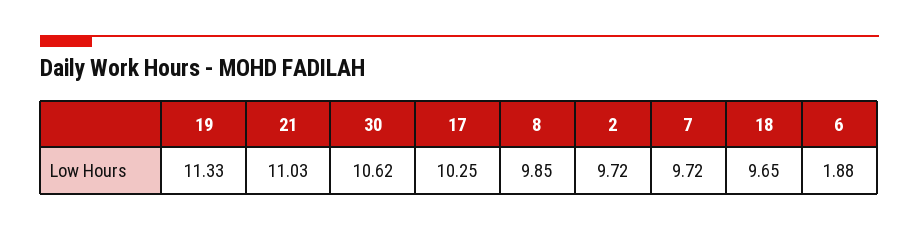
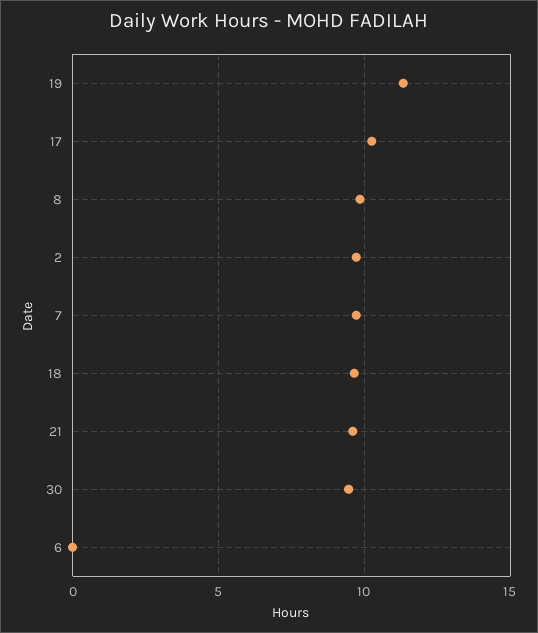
21: 11.03 -> 9.5
30: 10.62 -> 9.5
6: 1.88 -> 0

